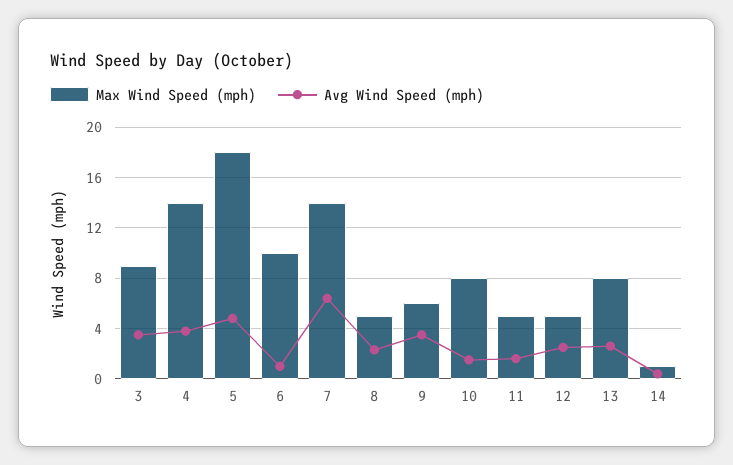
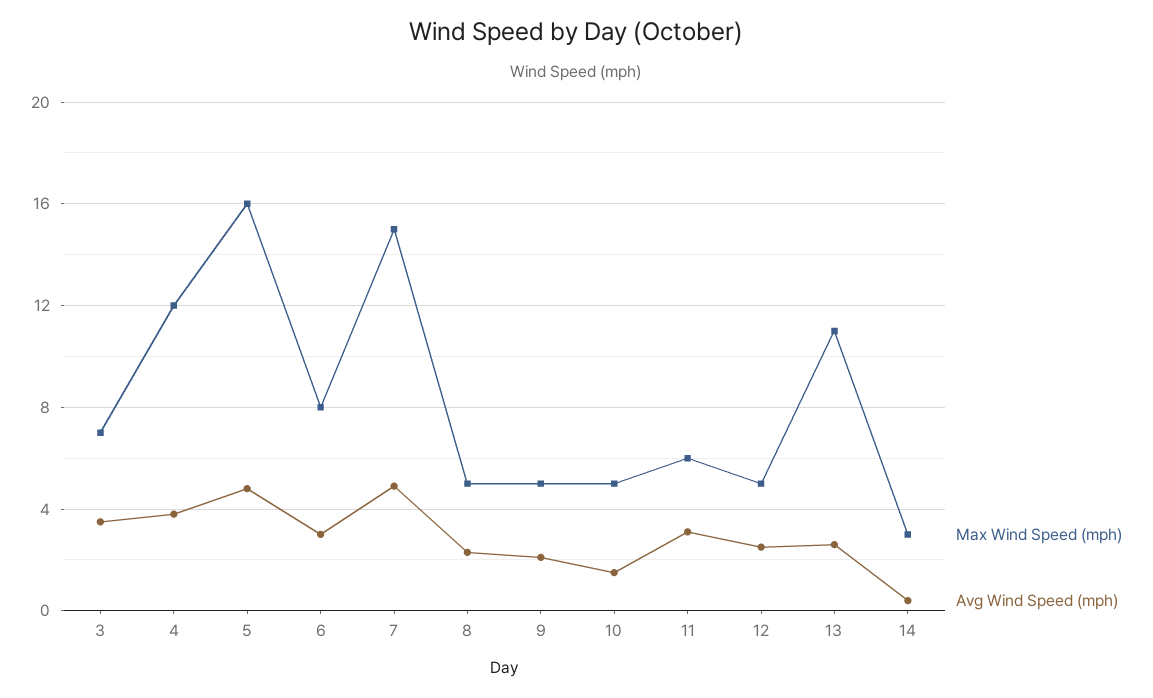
Max Wind Speed (mph), 3: 9 -> 7
Max Wind Speed (mph), 4: 14 -> 12
Max Wind Speed (mph), 5: 18 -> 16
Max Wind Speed (mph), 6: 10 -> 8
Avg Wind Speed (mph), 6: 1 -> 3
Max Wind Speed (mph), 7: 14 -> 15
Avg Wind Speed (mph), 7: 6.5 -> 5
Max Wind Speed (mph), 9: 6 -> 5
Avg Wind Speed (mph), 9: 3.5 -> 2
Max Wind Speed (mph), 10: 8 -> 5
Max Wind Speed (mph), 11: 5 -> 6
Avg Wind Speed (mph), 11: 1.5 -> 3
Max Wind Speed (mph), 13: 8 -> 11
Max Wind Speed (mph), 14: 1 -> 3

